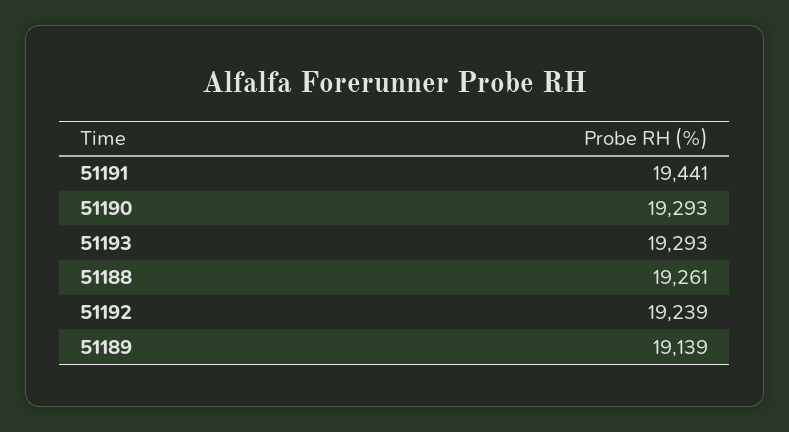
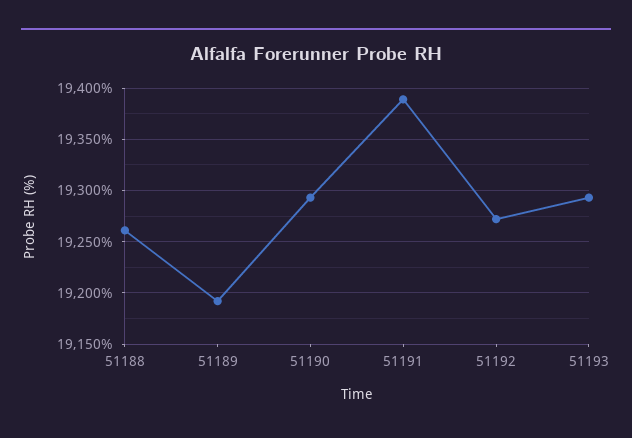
51191: 19441 -> 19390
51192: 19239 -> 19270
51189: 19139 -> 19190

